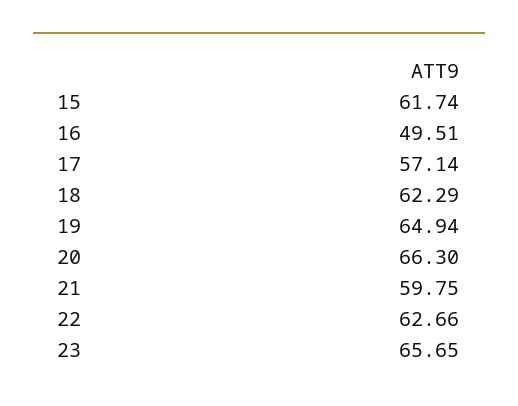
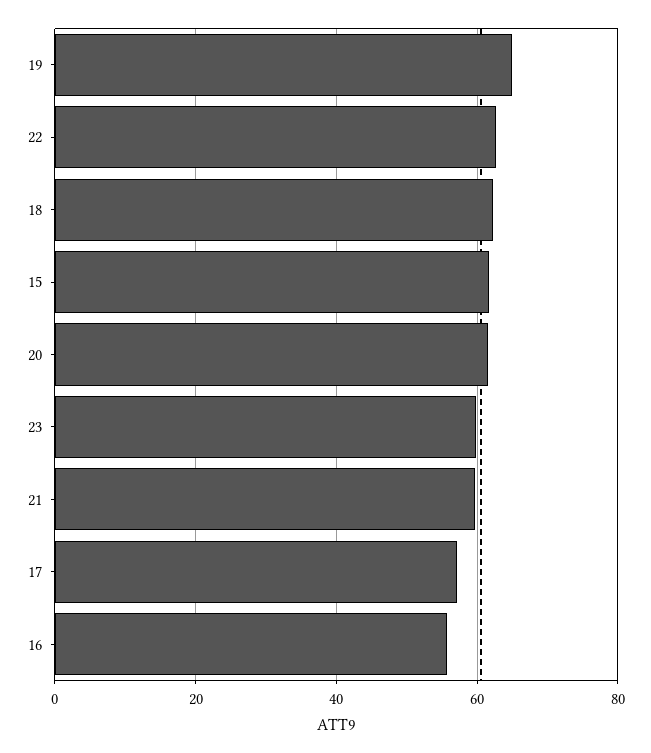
16: 49.51 -> 56
20: 66.3 -> 62
23: 65.65 -> 60

